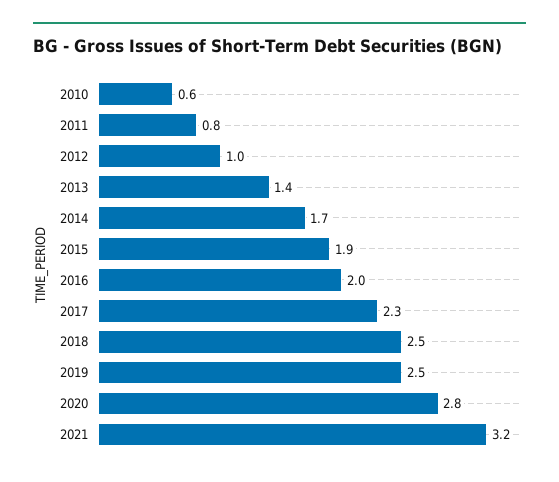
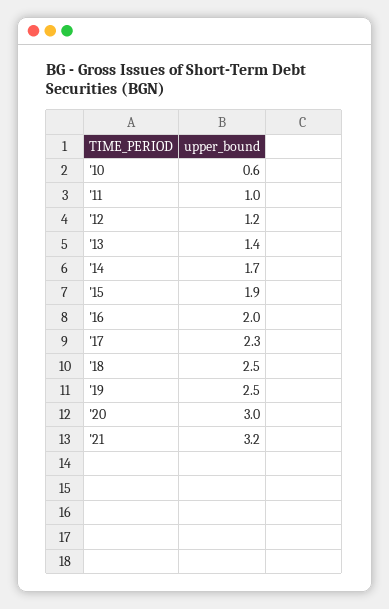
2011: 0.8 -> 1
2012: 1 -> 1.2
2020: 2.8 -> 3

